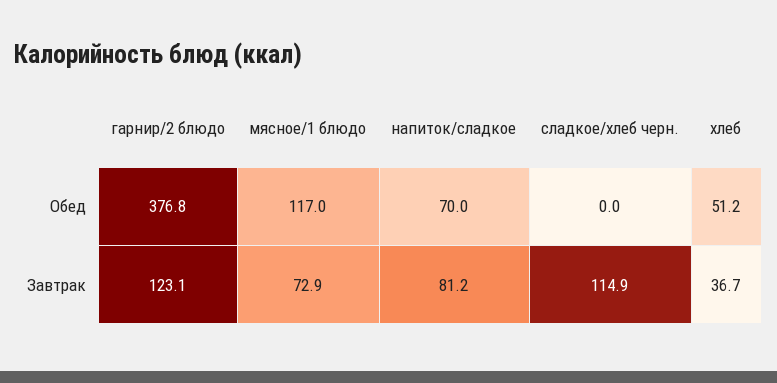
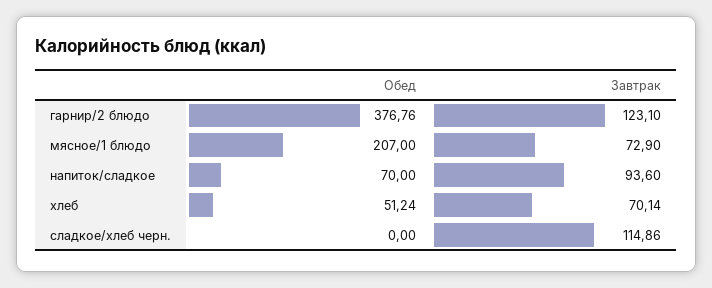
мясное/1 блюдо, Обед: 117 -> 207
напиток/сладкое, Завтрак: 81.2 -> 93.6
хлеб, Завтрак: 36.7 -> 70.14

